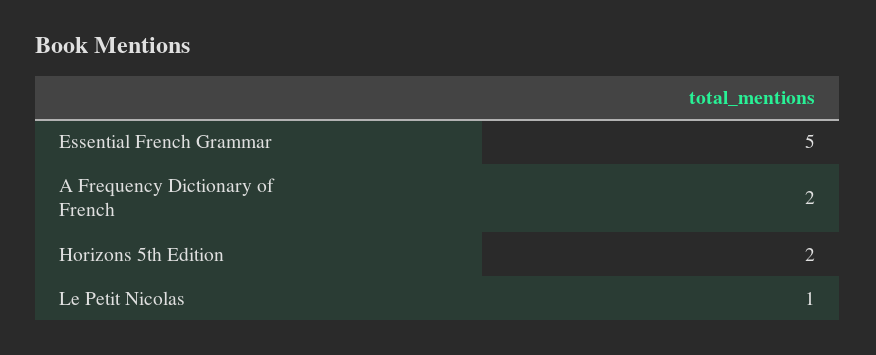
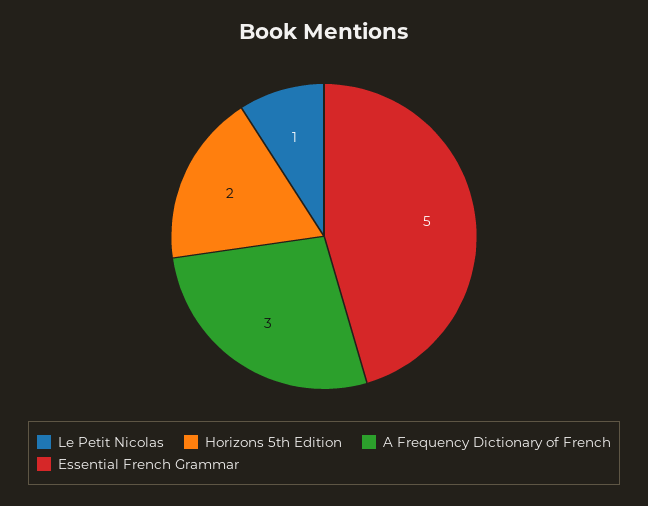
A Frequency Dictionary of French: 2 -> 3

